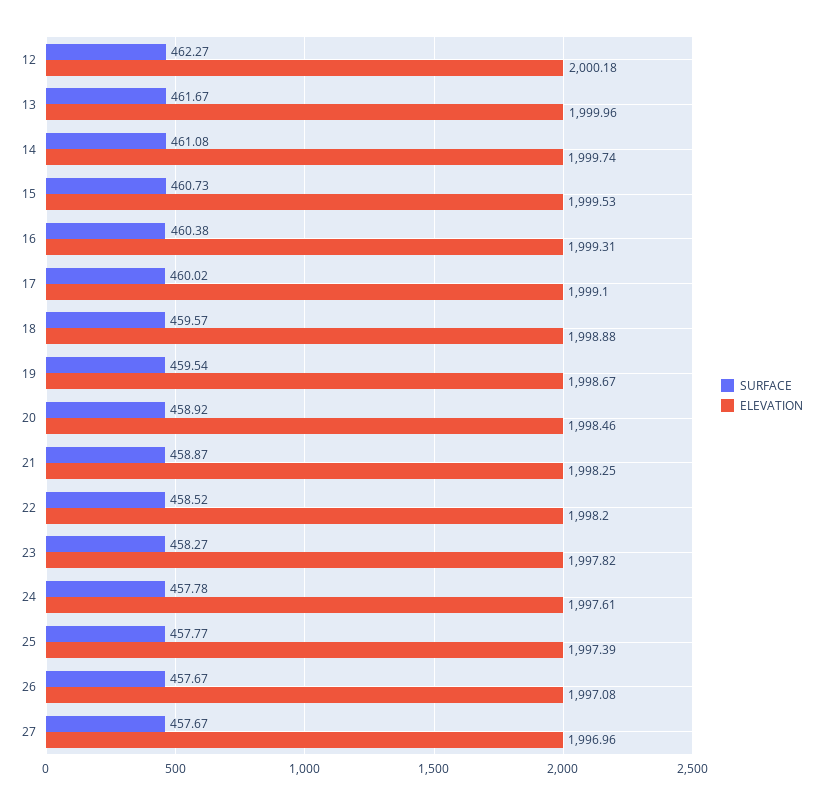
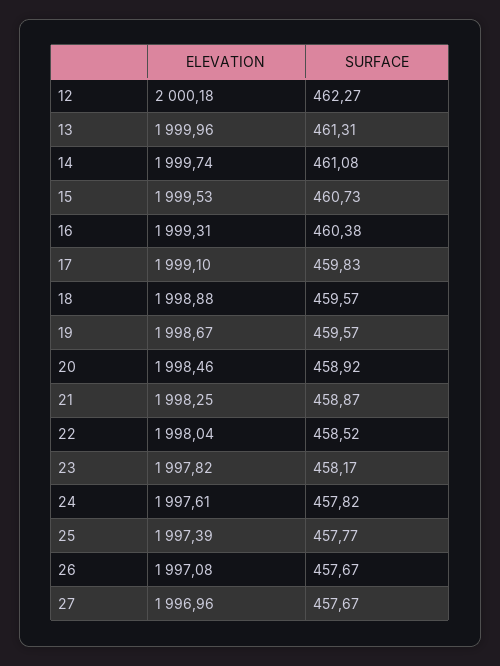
SURFACE, 13: 461.67 -> 461.31
SURFACE, 17: 460.02 -> 459.83
SURFACE, 19: 459.54 -> 459.57
ELEVATION, 22: 1998.2 -> 1998.04
SURFACE, 23: 458.27 -> 458.17
SURFACE, 24: 457.78 -> 457.82

